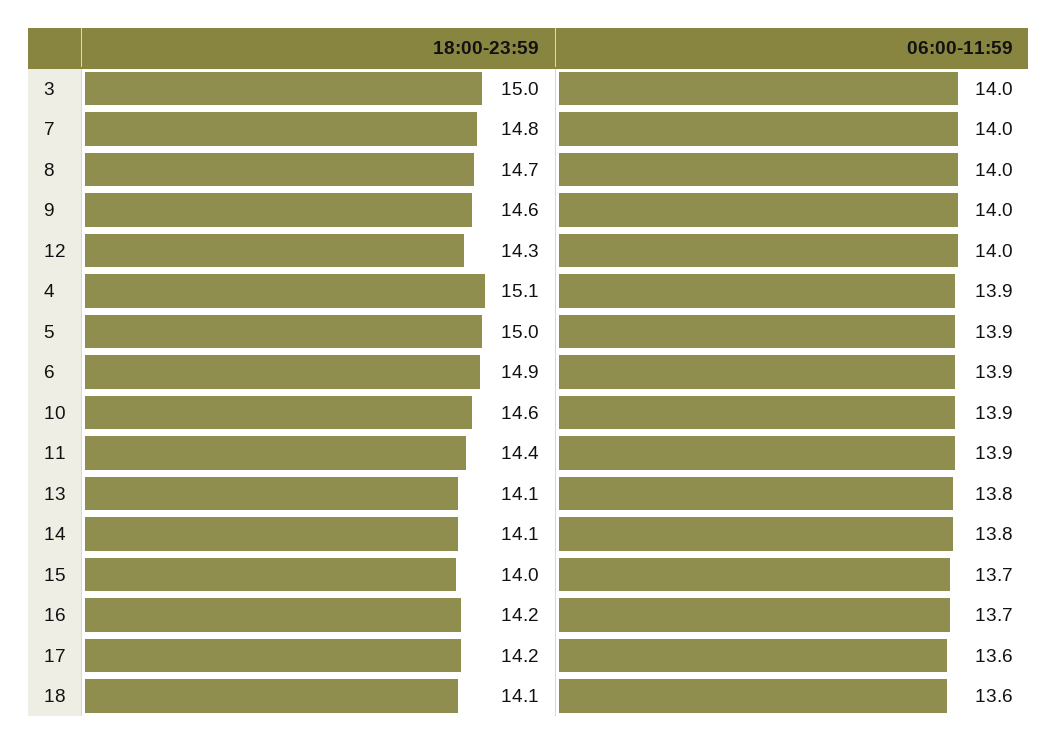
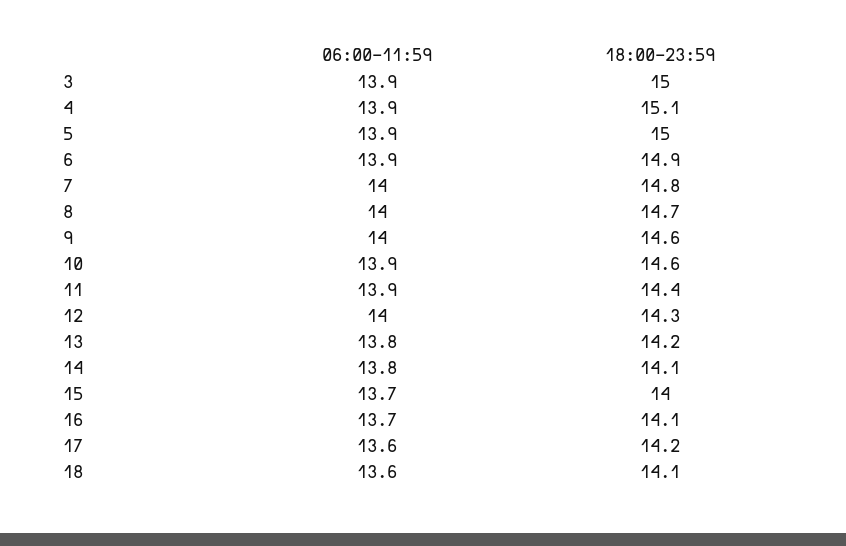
06:00-11:59, 3: 14 -> 13.9
18:00-23:59, 13: 14.1 -> 14.2
18:00-23:59, 16: 14.2 -> 14.1

